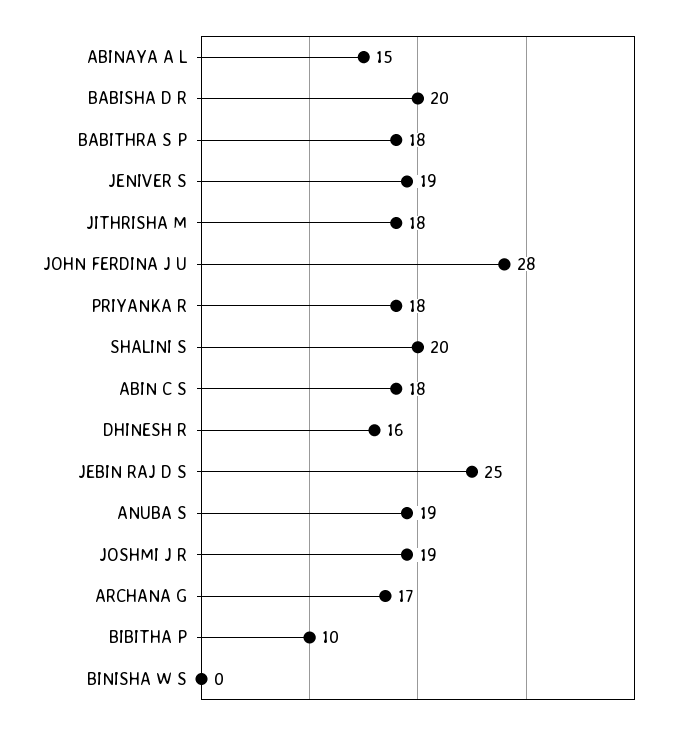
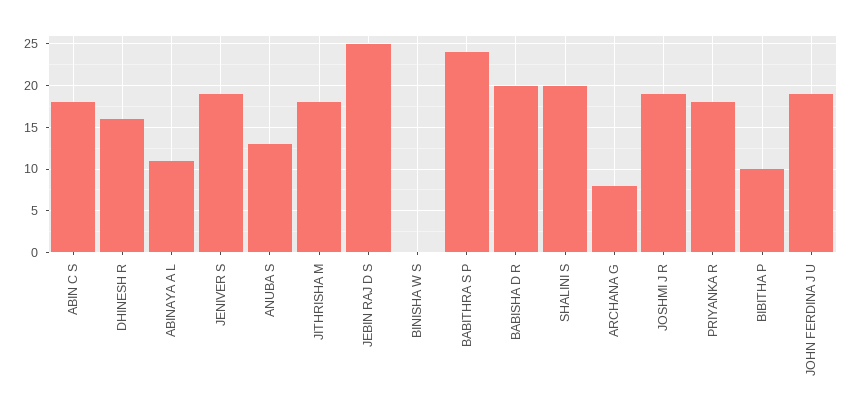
ABINAYA A L: 15 -> 11
BABITHRA S P: 18 -> 24
JOHN FERDINA J U: 28 -> 19
ANUBA S: 19 -> 13
ARCHANA G: 17 -> 8

